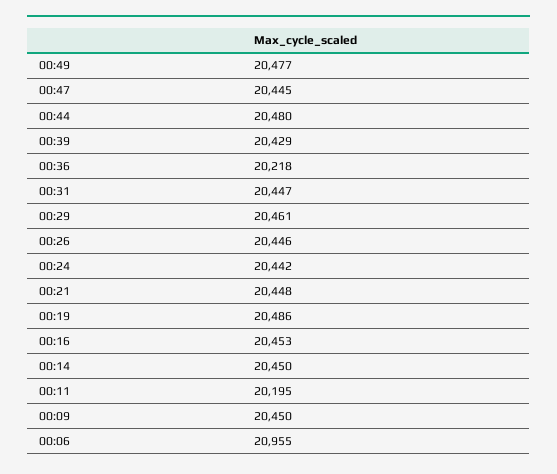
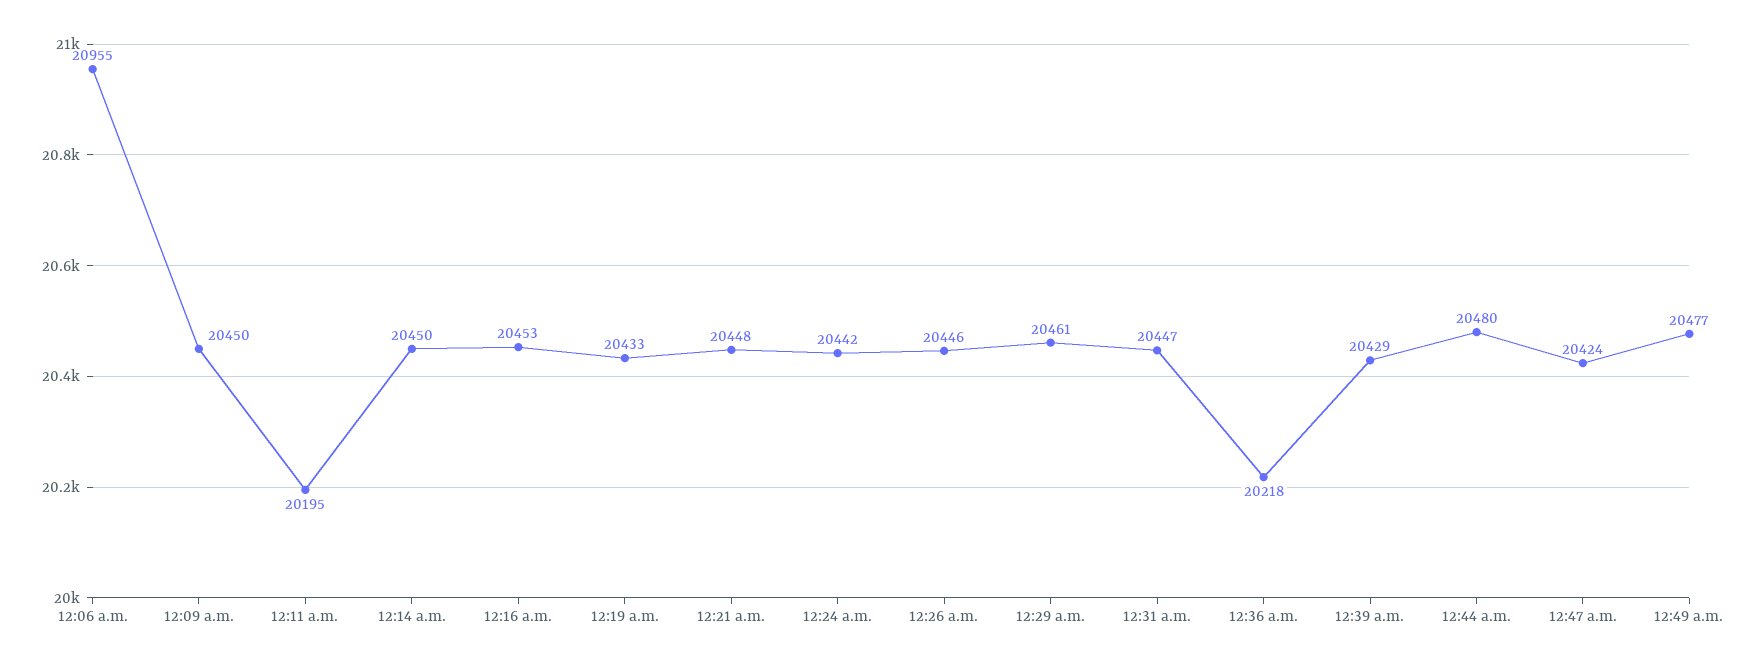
00:47: 20445 -> 20424
00:19: 20486 -> 20433

